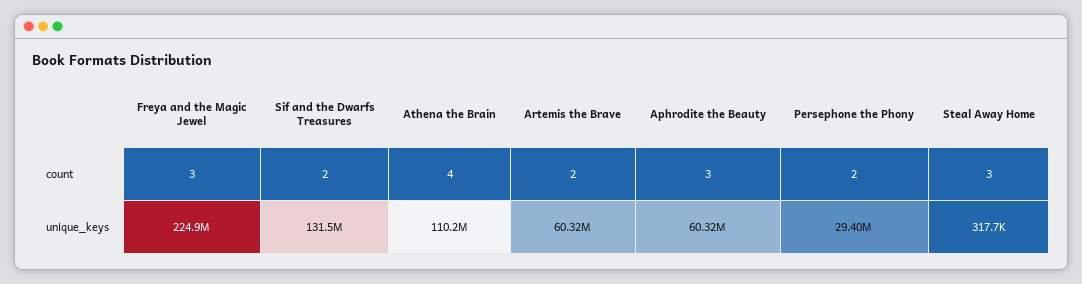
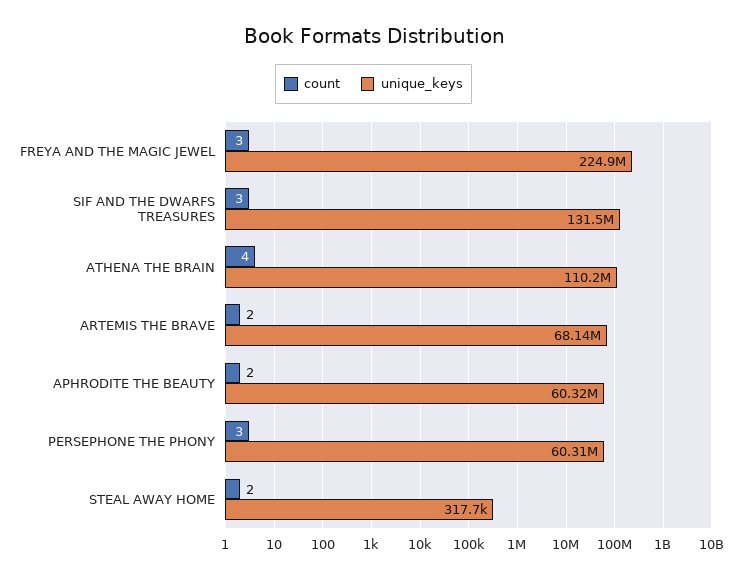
count, Sif and the Dwarfs Treasures: 2 -> 3
count, Aphrodite the Beauty: 3 -> 2
count, Persephone the Phony: 2 -> 3
count, Steal Away Home: 3 -> 2
unique_keys, Artemis the Brave: 60320000 -> 68140000
unique_keys, Persephone the Phony: 29400000 -> 60310000

